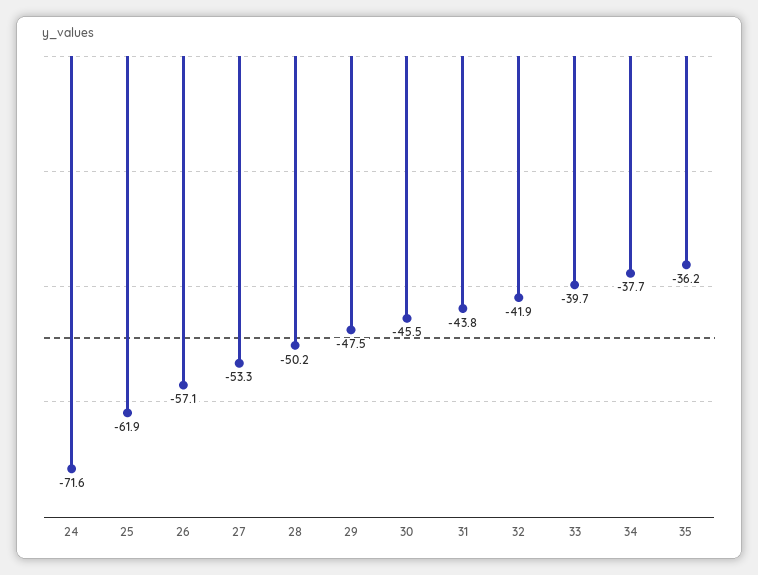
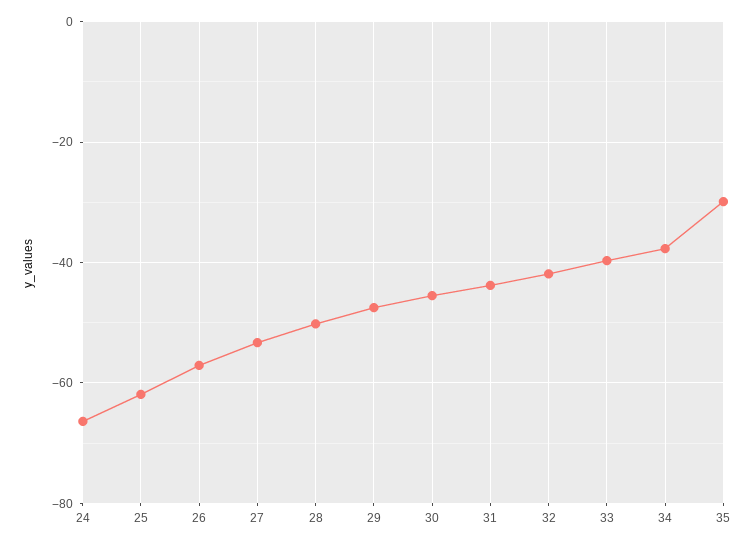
24: -71.6 -> -66
35: -36.2 -> -30

